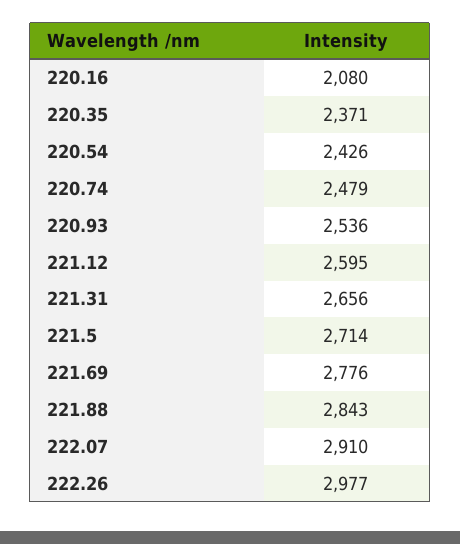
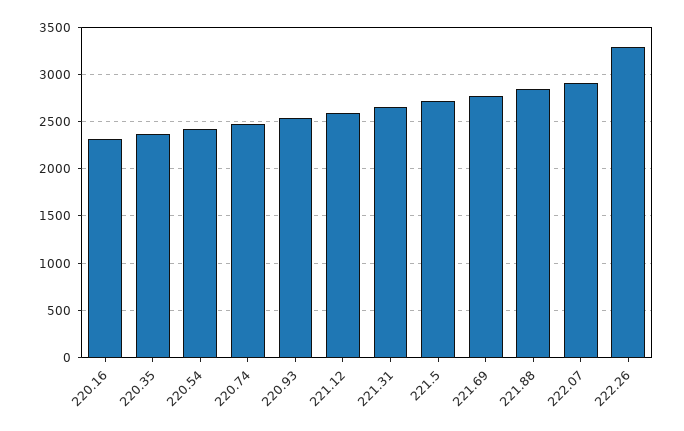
220.16: 2080 -> 2300
222.26: 2977 -> 3300

